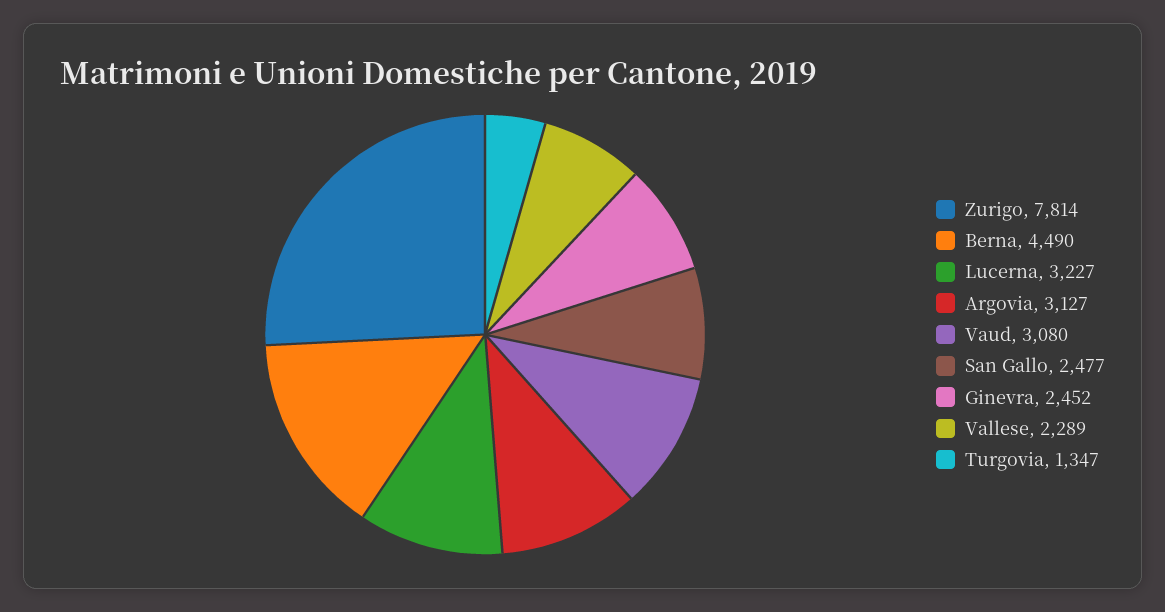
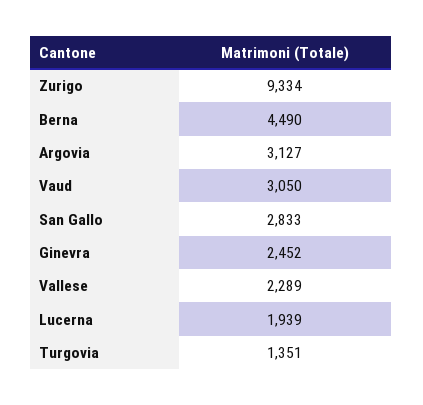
Zurigo: 7814 -> 9334
Lucerna: 3227 -> 1939
Vaud: 3080 -> 3050
San Gallo: 2477 -> 2833
Turgovia: 1347 -> 1351

